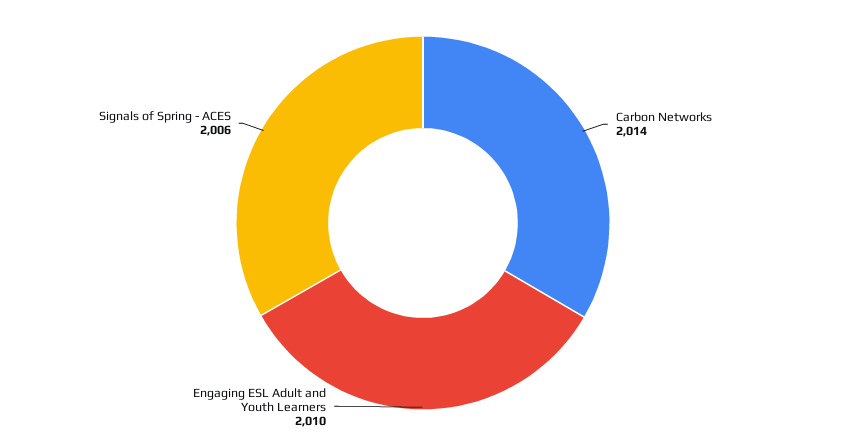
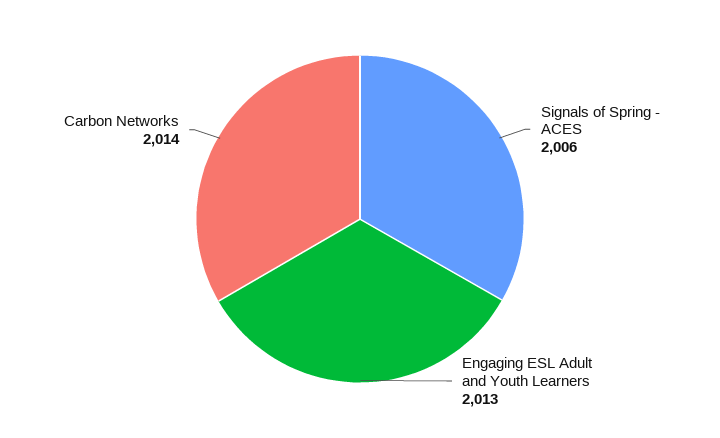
Engaging ESL Adult and Youth Learners: 2010 -> 2013

